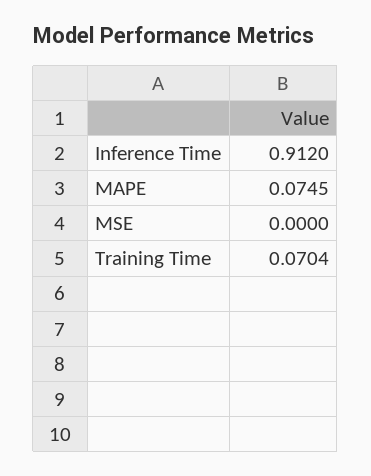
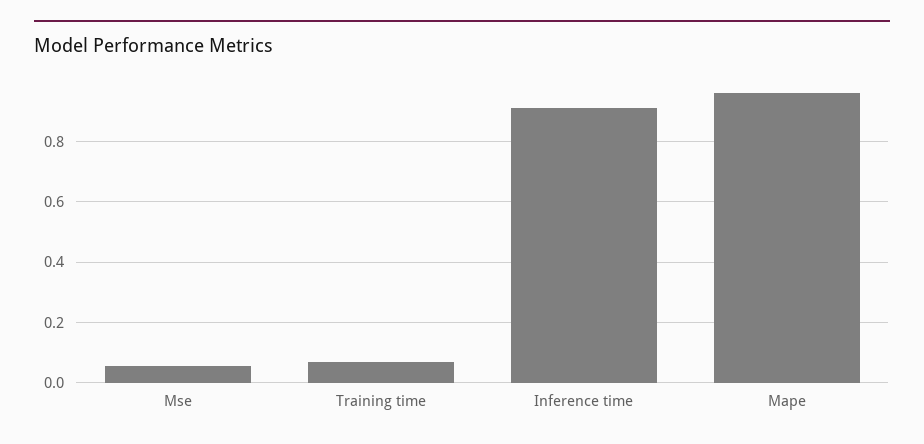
MAPE: 0.0745 -> 0.96
MSE: 0 -> 0.06

